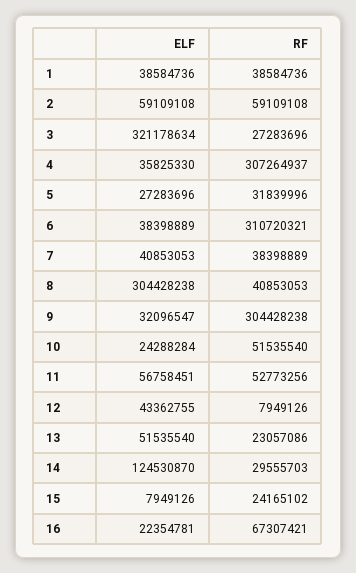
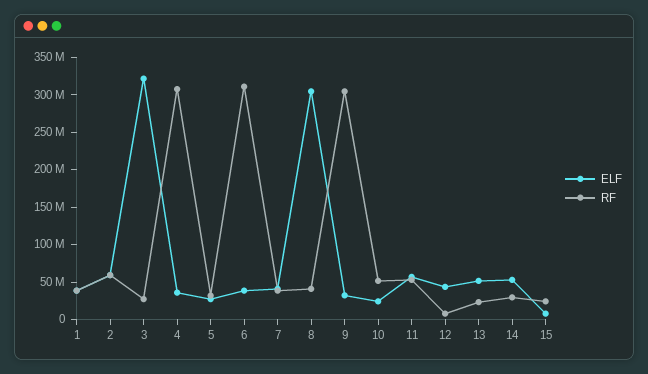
ELF, 14: 124530870 -> 50000000
ELF, 16: 22354781 -> none
RF, 16: 67307421 -> none

